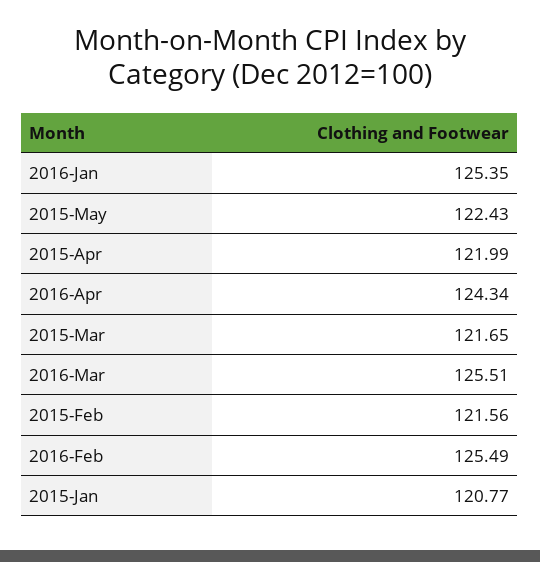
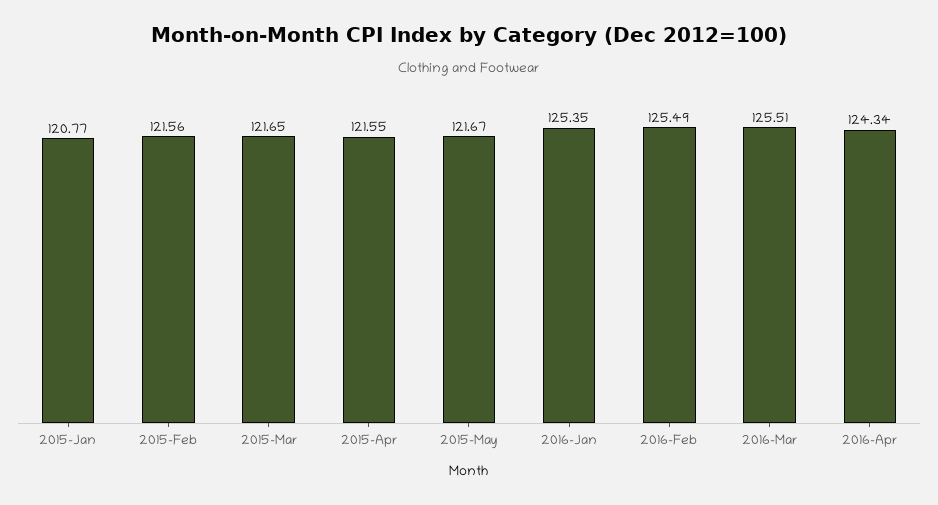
2015-May: 122.43 -> 121.67
2015-Apr: 121.99 -> 121.55

